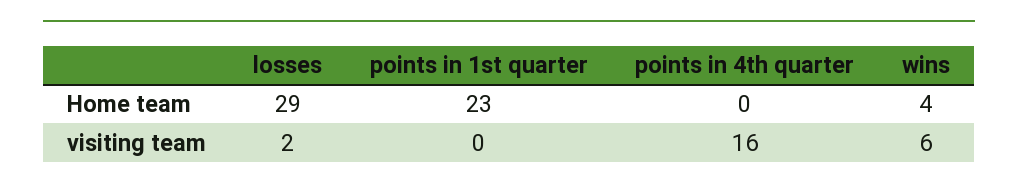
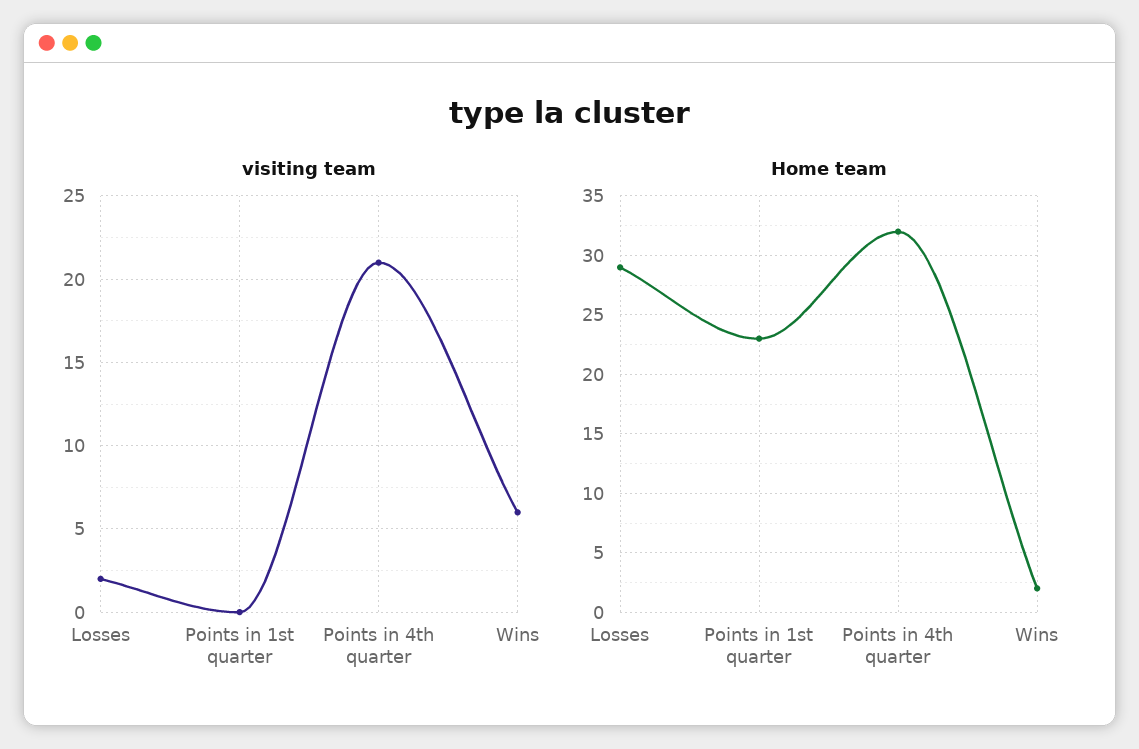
Home team, points in 4th quarter: 0 -> 32
Home team, wins: 4 -> 2
visiting team, points in 4th quarter: 16 -> 21

